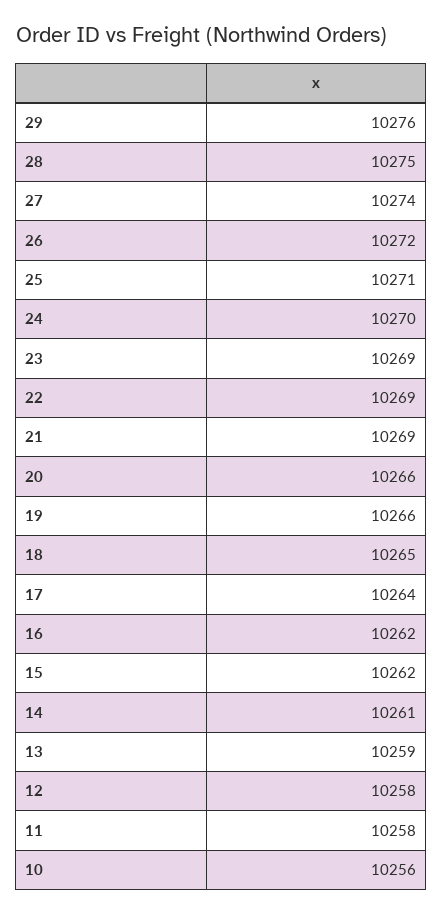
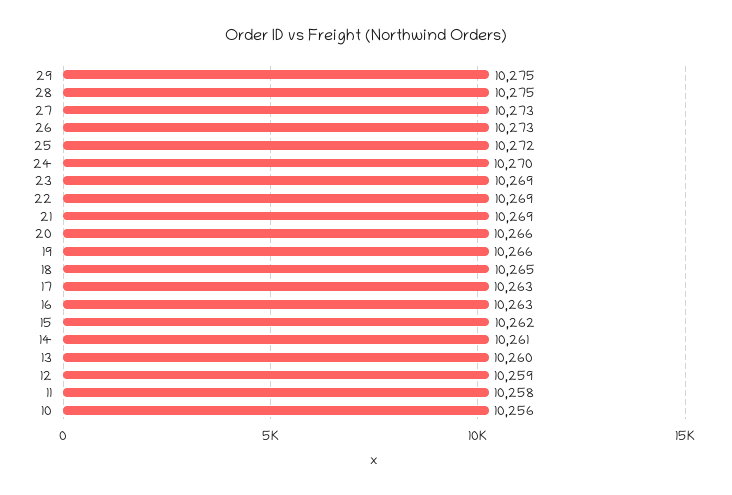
29: 10276 -> 10275
27: 10274 -> 10273
26: 10272 -> 10273
25: 10271 -> 10272
17: 10264 -> 10263
16: 10262 -> 10263
13: 10259 -> 10260
12: 10258 -> 10259

